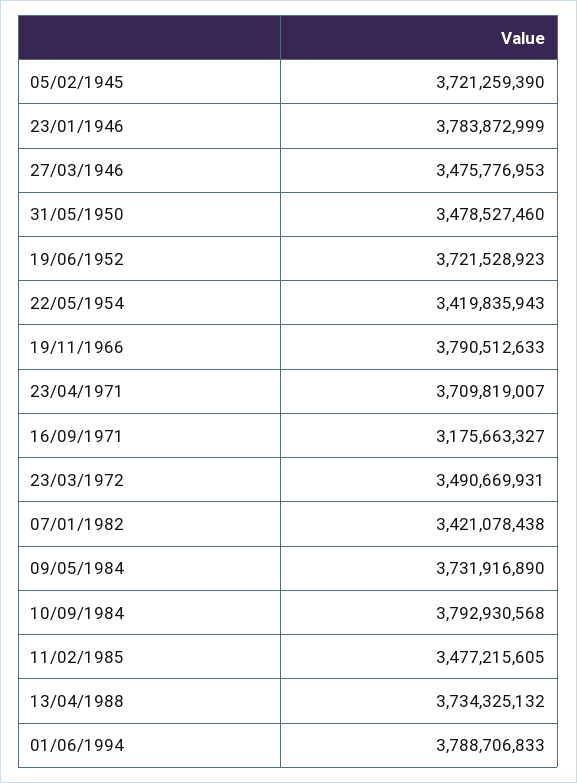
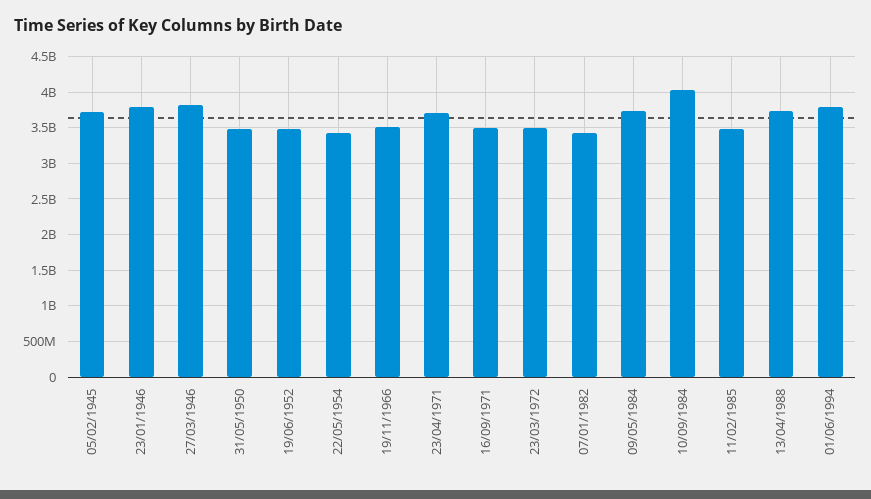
27/03/1946: 3475776953 -> 3800000000
19/06/1952: 3721528923 -> 3500000000
19/11/1966: 3790512633 -> 3500000000
16/09/1971: 3175663327 -> 3500000000
10/09/1984: 3792930568 -> 4000000000

